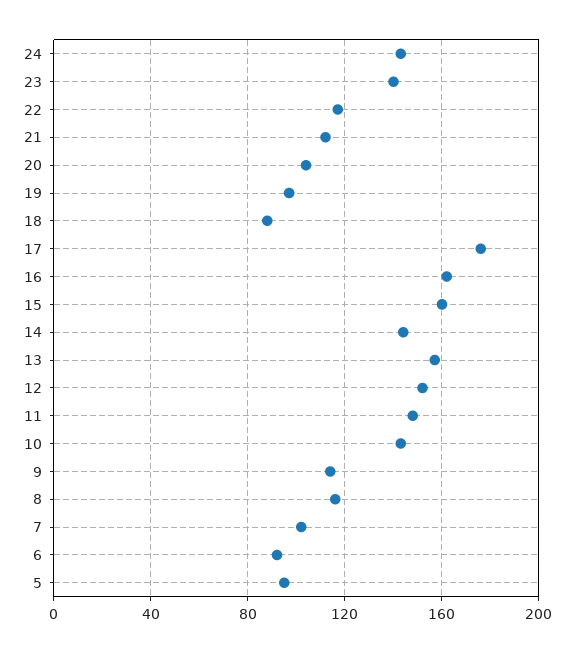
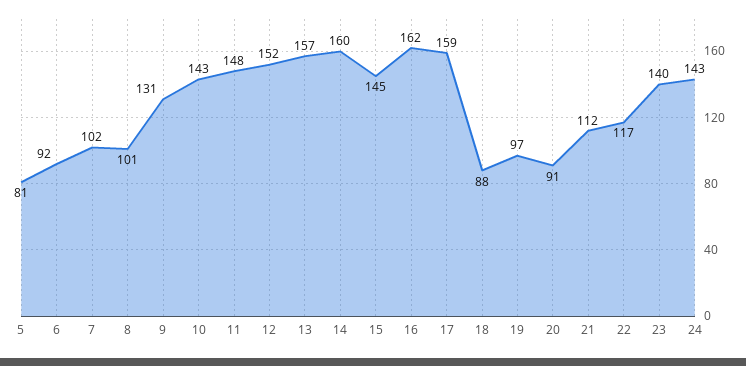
20: 105 -> 91
17: 175 -> 159
15: 160 -> 145
14: 145 -> 160
9: 115 -> 131
8: 115 -> 101
5: 95 -> 81

